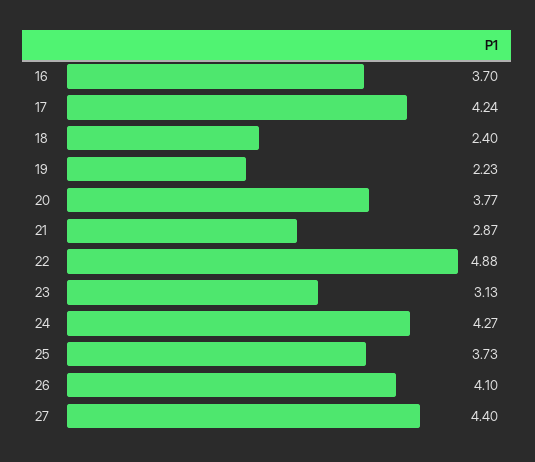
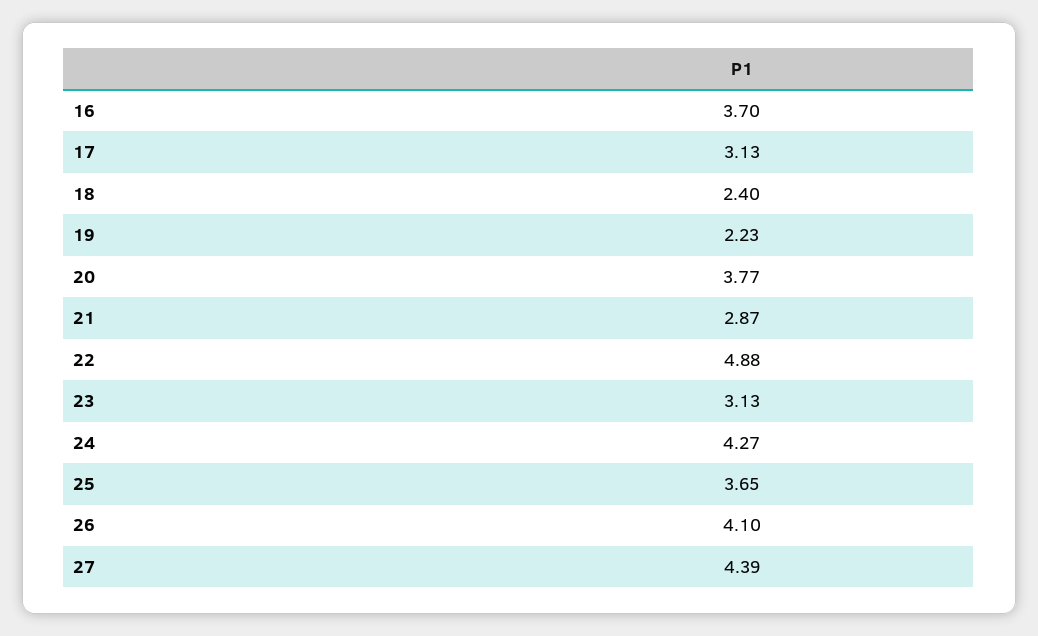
17: 4.24 -> 3.13
25: 3.73 -> 3.65
27: 4.4 -> 4.39

